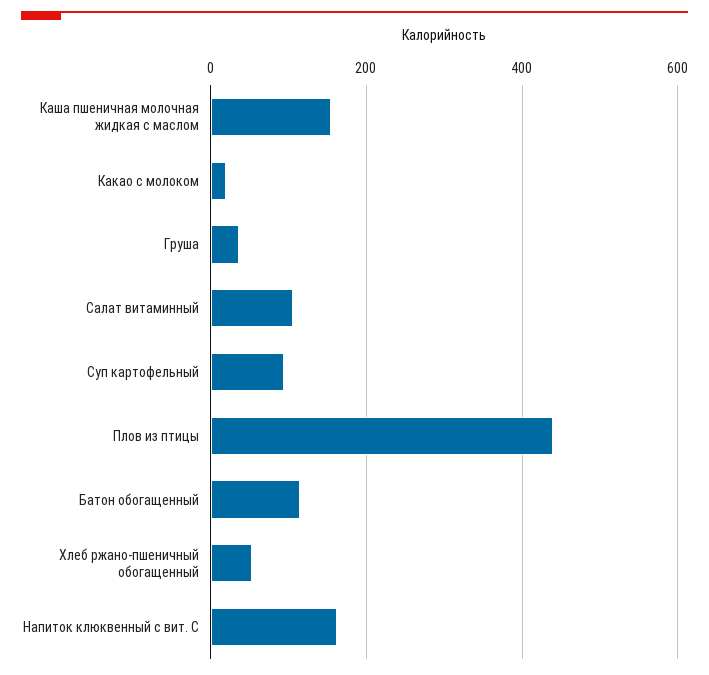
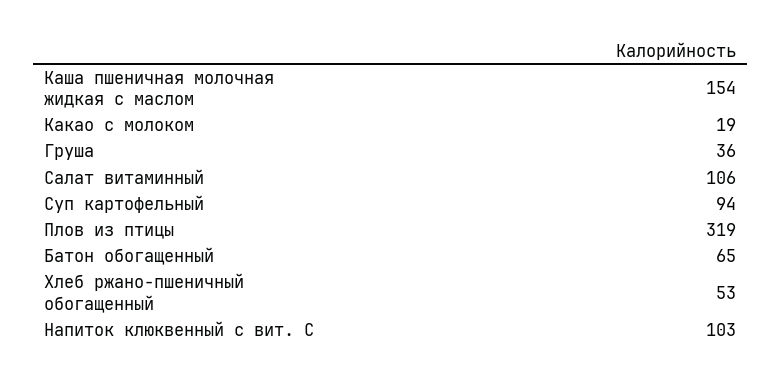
Плов из птицы: 440 -> 319
Батон обогащенный: 120 -> 65
Напиток клюквенный с вит. С: 160 -> 103

